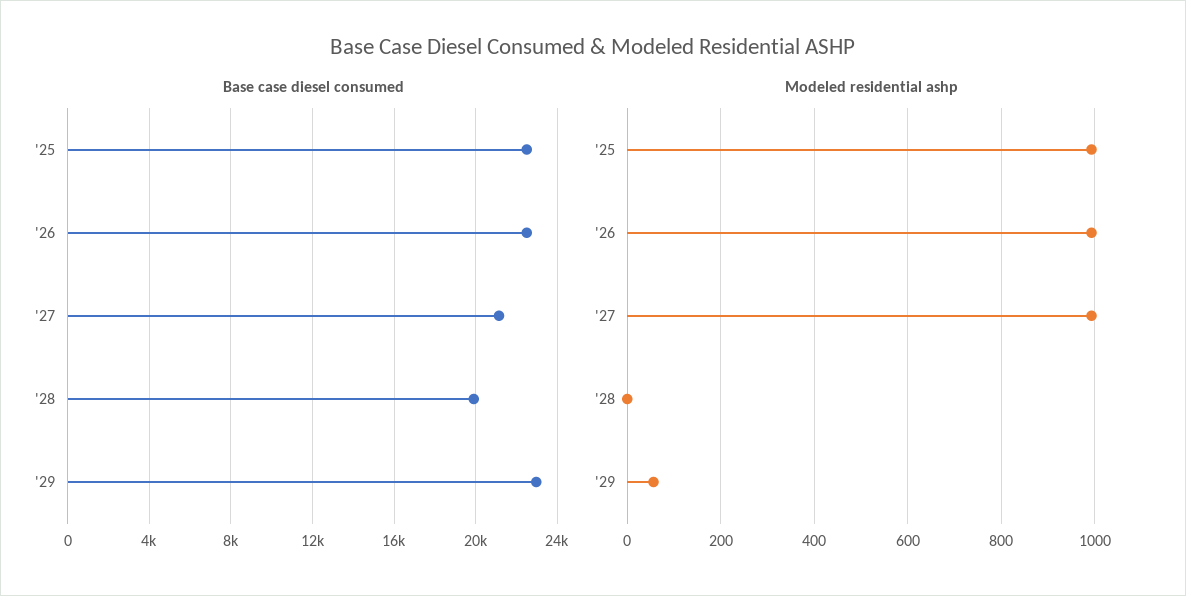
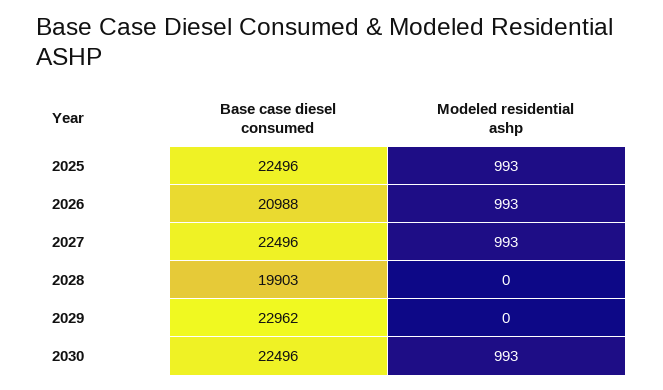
Base case diesel consumed, '26: 22500 -> 20988
Base case diesel consumed, '27: 21000 -> 22496
Modeled residential ashp, '29: 60 -> 0
Base case diesel consumed, 2030: none -> 22496
Modeled residential ashp, 2030: none -> 993

